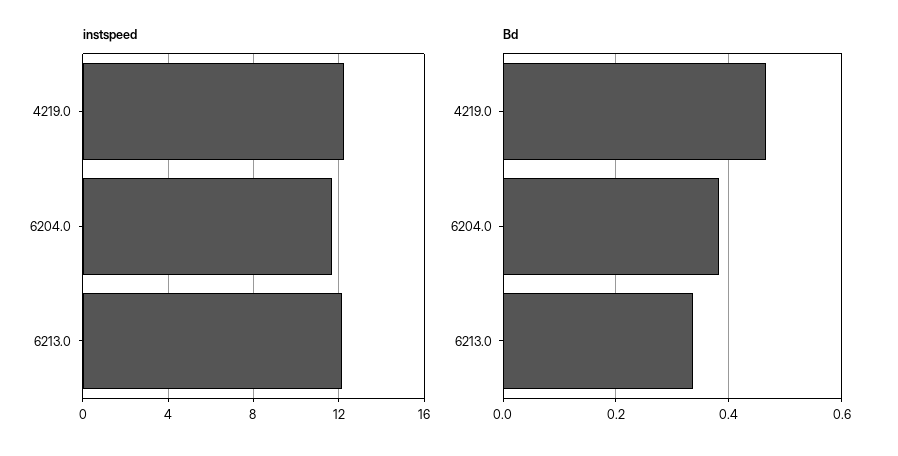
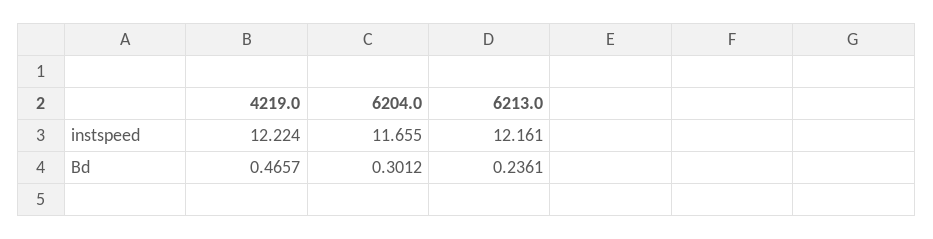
Bd, 6204.0: 0.38 -> 0.3012
Bd, 6213.0: 0.34 -> 0.2361

